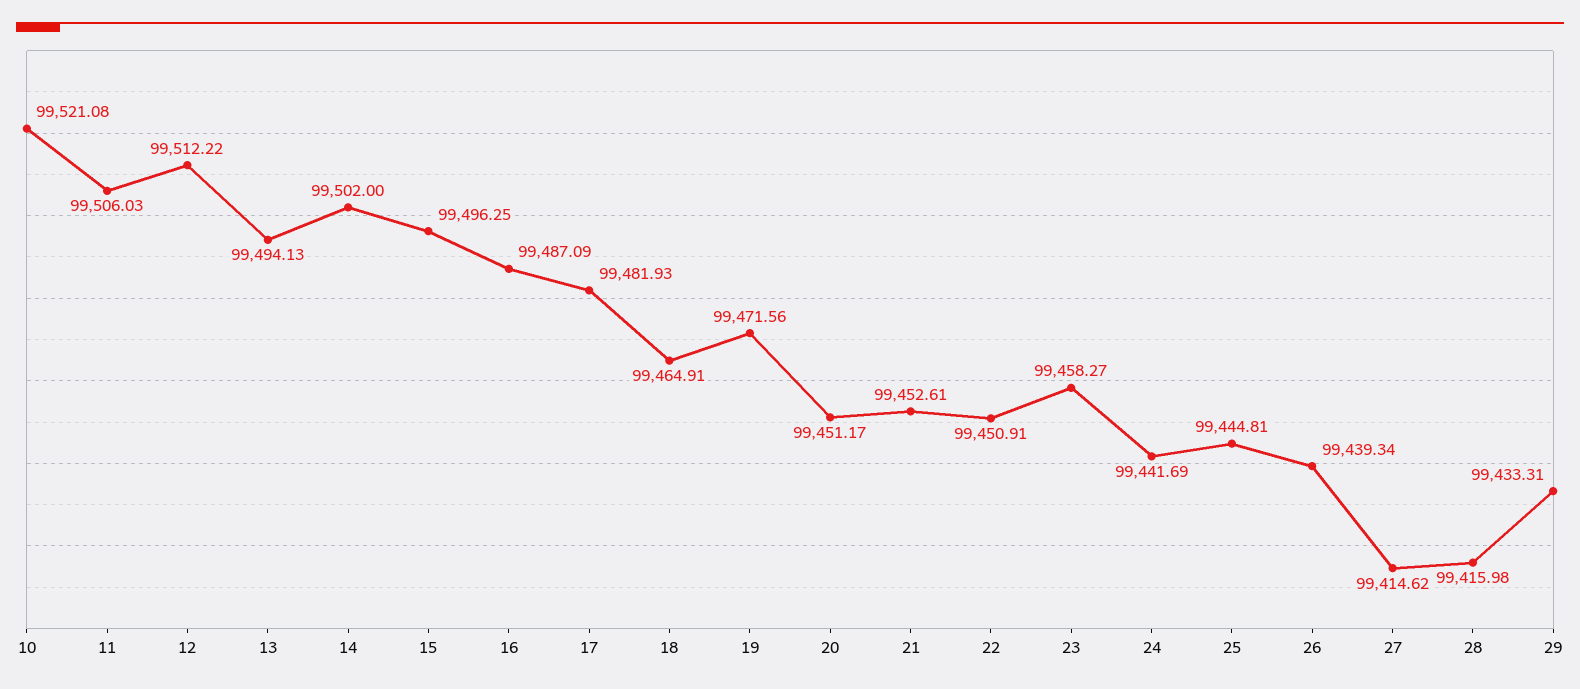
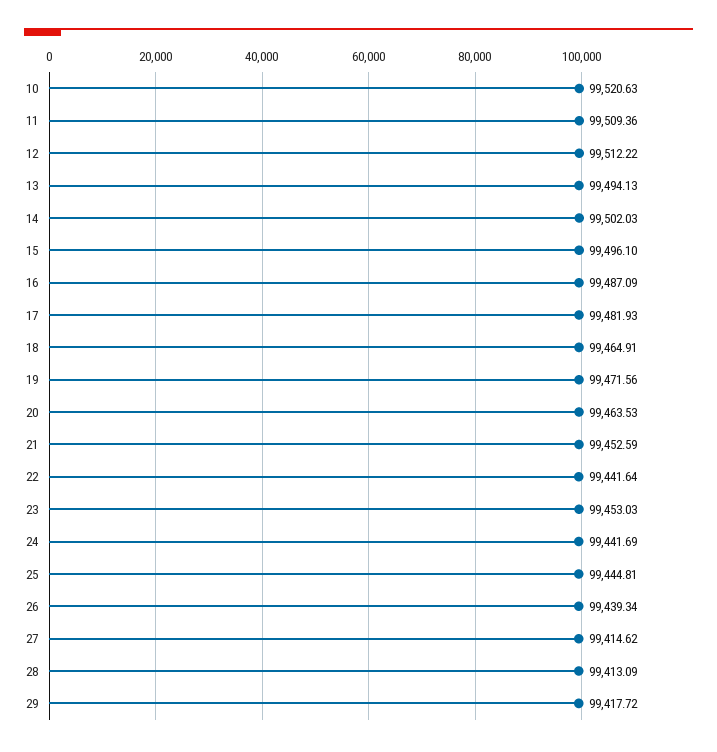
10: 99521.08 -> 99520.63
11: 99506.03 -> 99509.36
14: 99502 -> 99502.03
15: 99496.25 -> 99496.1
20: 99451.17 -> 99463.53
21: 99452.61 -> 99452.59
22: 99450.91 -> 99441.64
23: 99458.27 -> 99453.03
28: 99415.98 -> 99413.09
29: 99433.31 -> 99417.72

